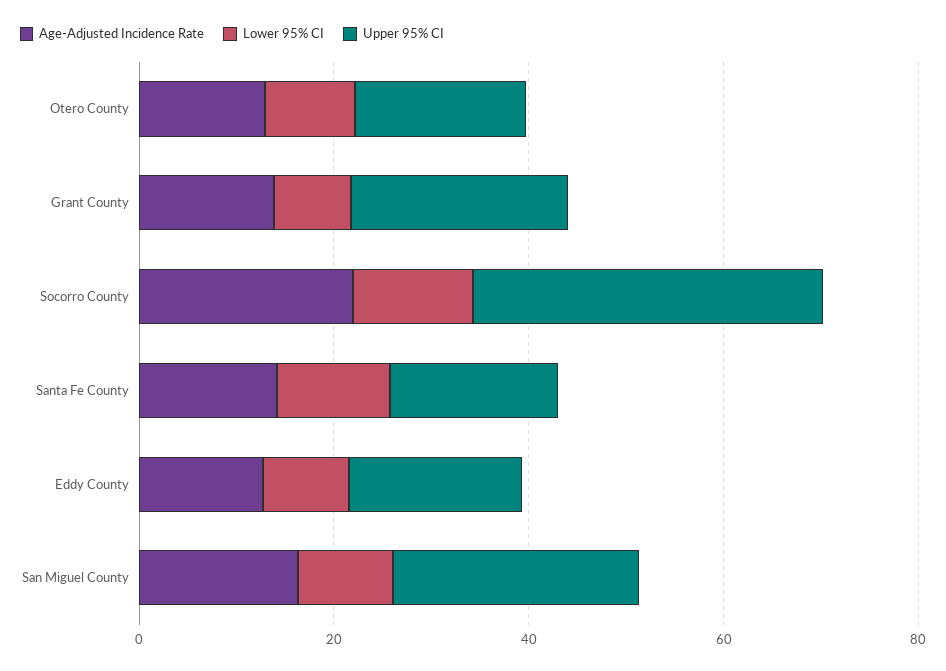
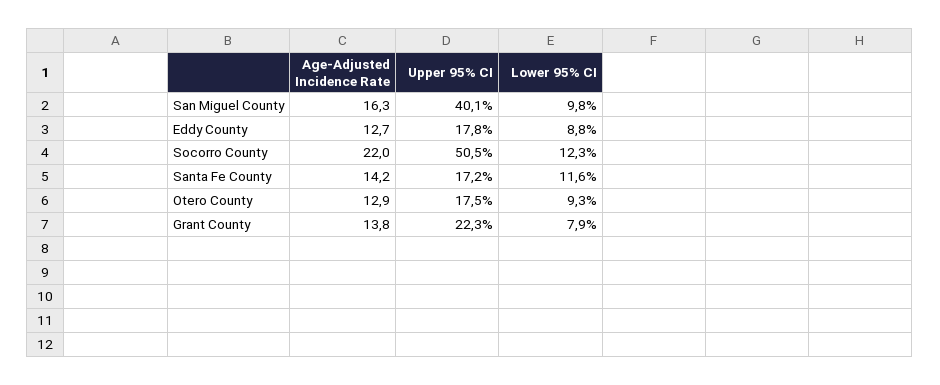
Upper 95% CI, Socorro County: 35 -> 50.5
Upper 95% CI, San Miguel County: 25 -> 40.1

